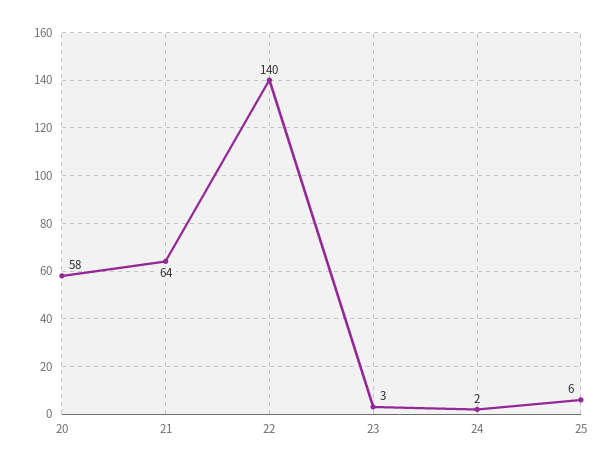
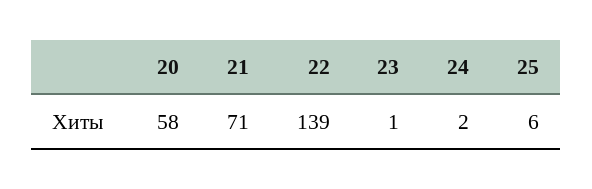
21: 64 -> 71
22: 140 -> 139
23: 3 -> 1

